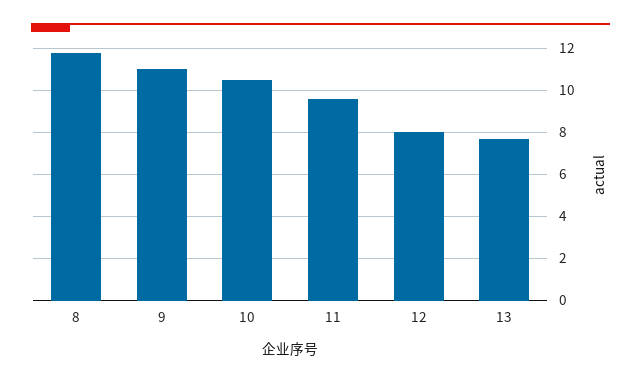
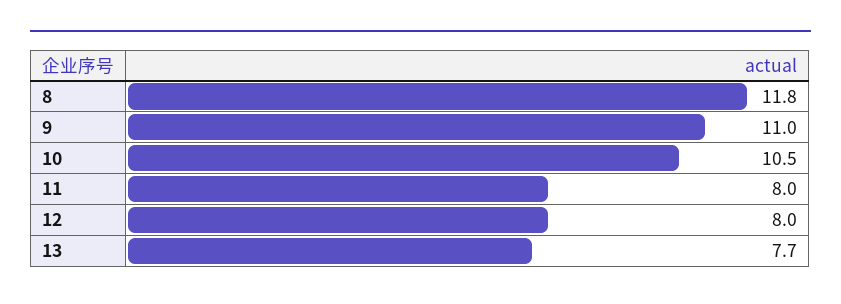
11: 9.5 -> 8

